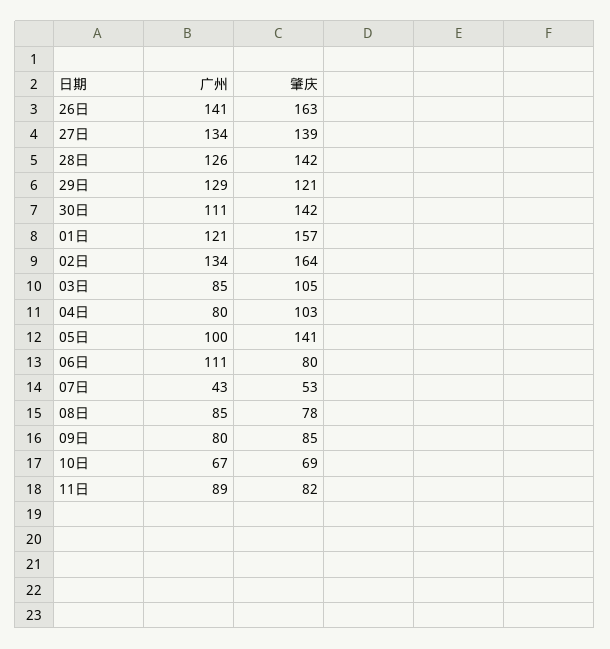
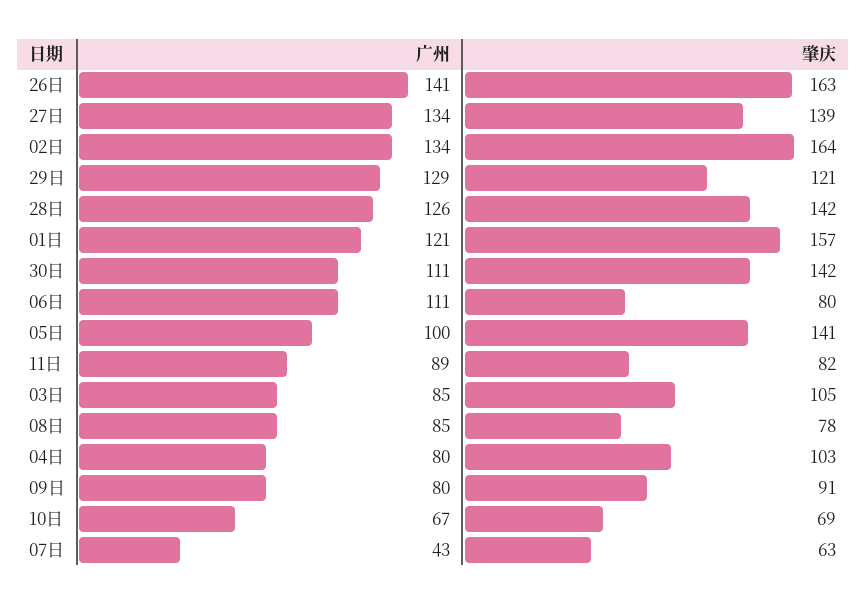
肇庆, 07日: 53 -> 63
肇庆, 09日: 85 -> 91

